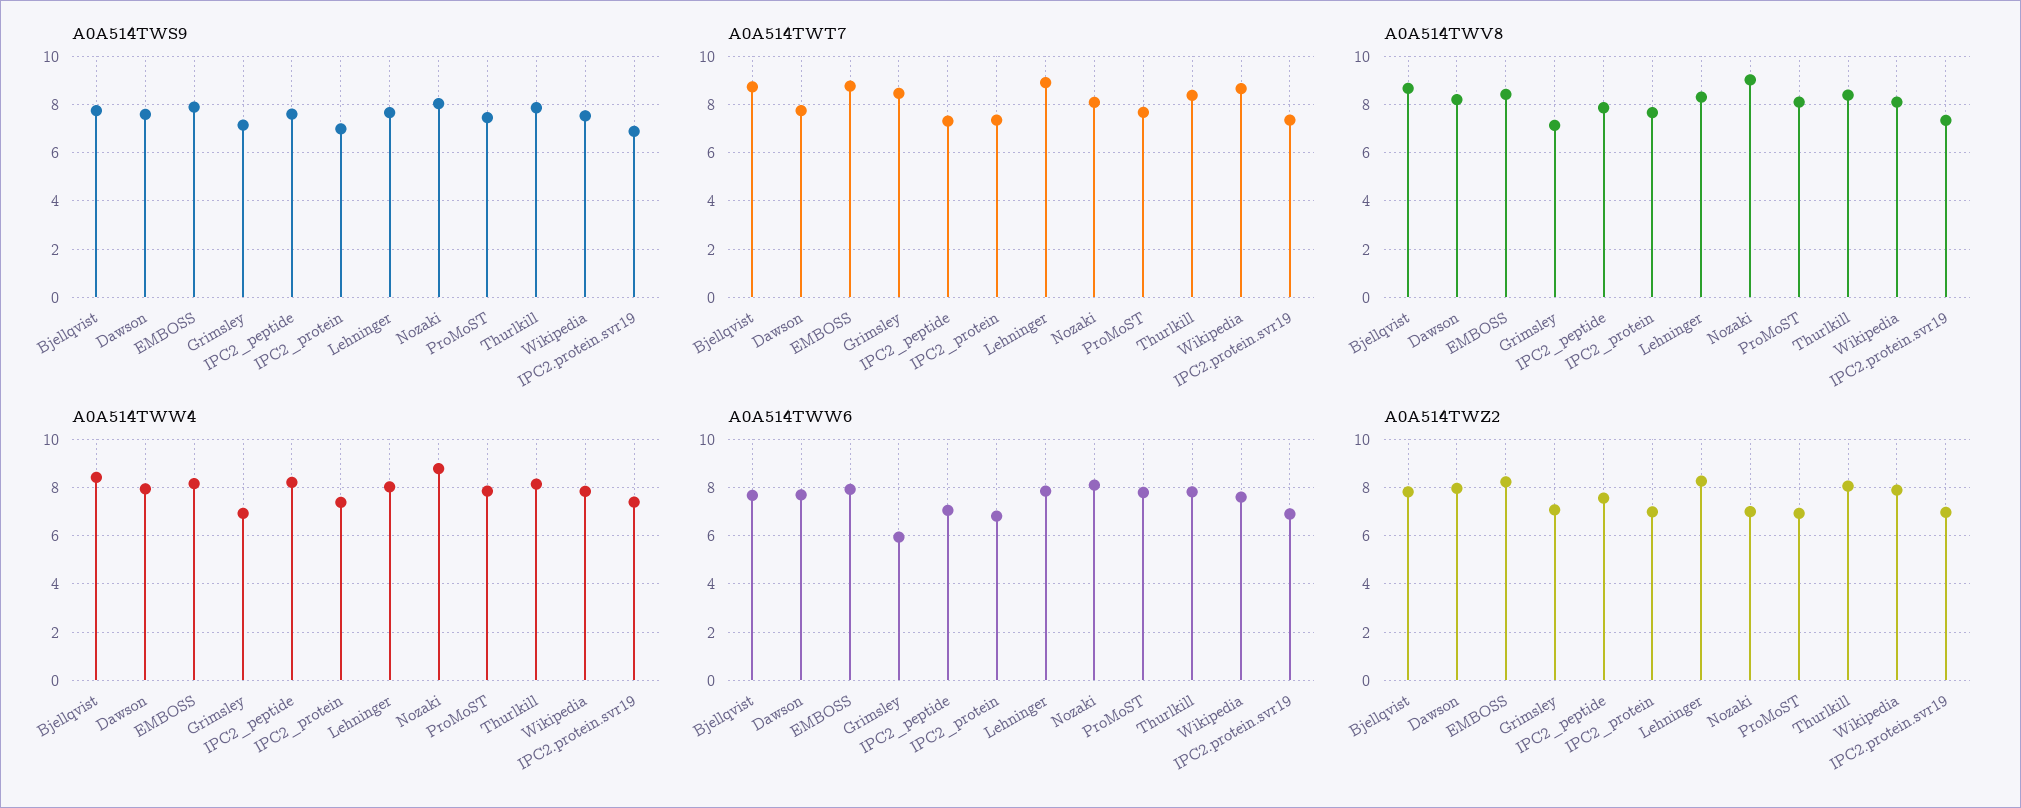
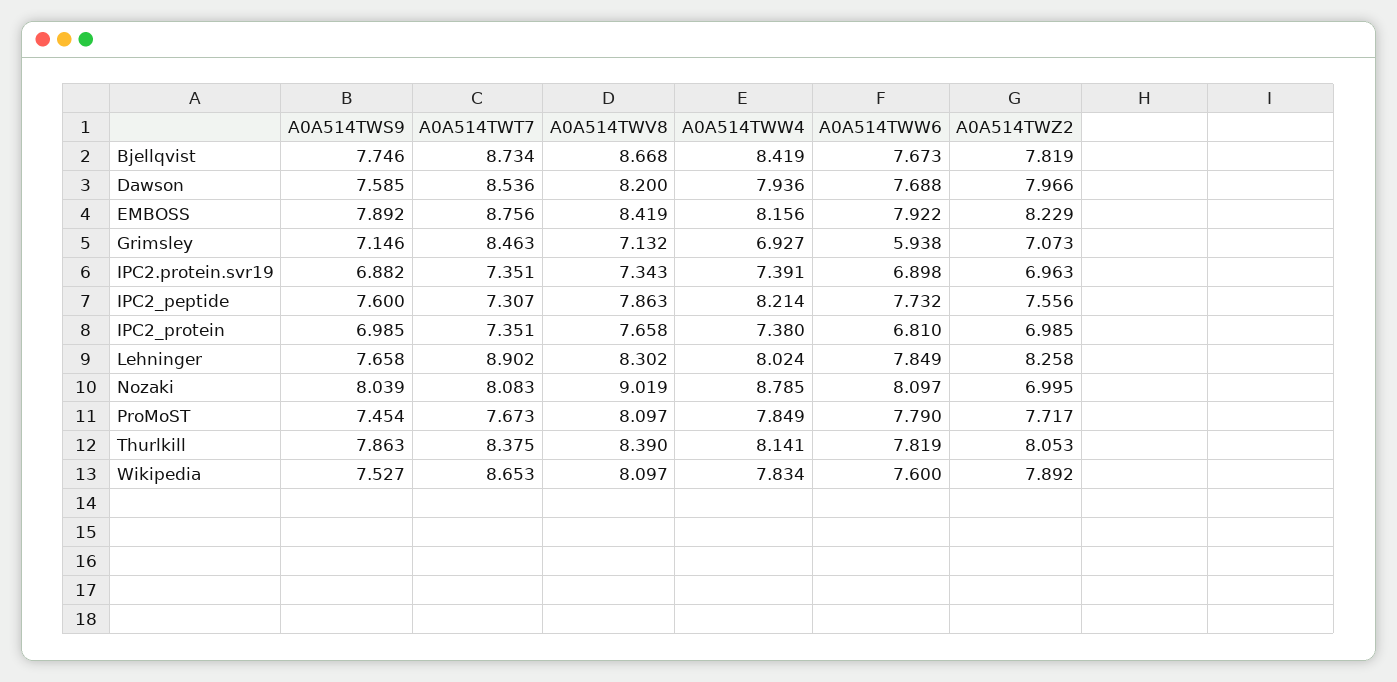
A0A514TWT7, Dawson: 7.75 -> 8.536
A0A514TWW6, IPC2_peptide: 7 -> 7.732
A0A514TWZ2, ProMoST: 7 -> 7.717

